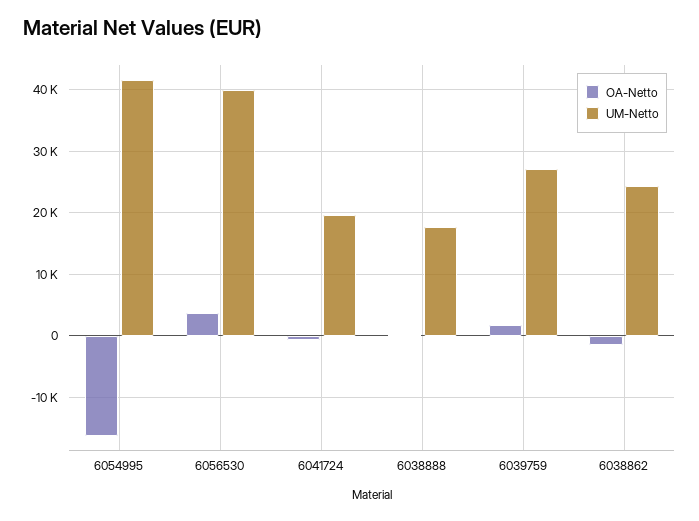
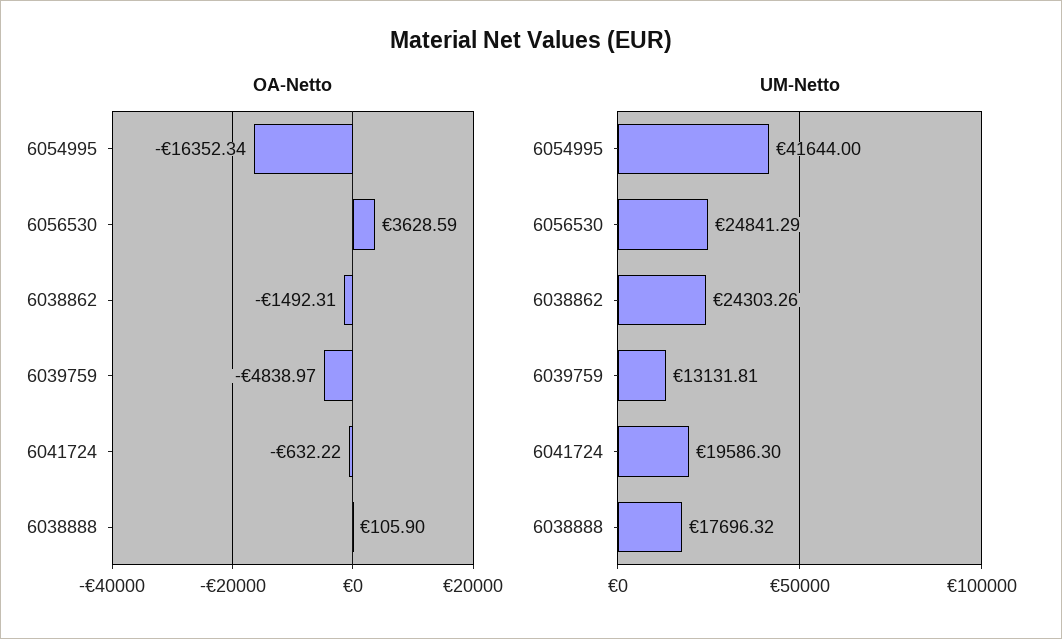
UM-Netto, 6056530: 40000 -> 24841.29
OA-Netto, 6039759: 2000 -> -4838.97
UM-Netto, 6039759: 27000 -> 13131.81

